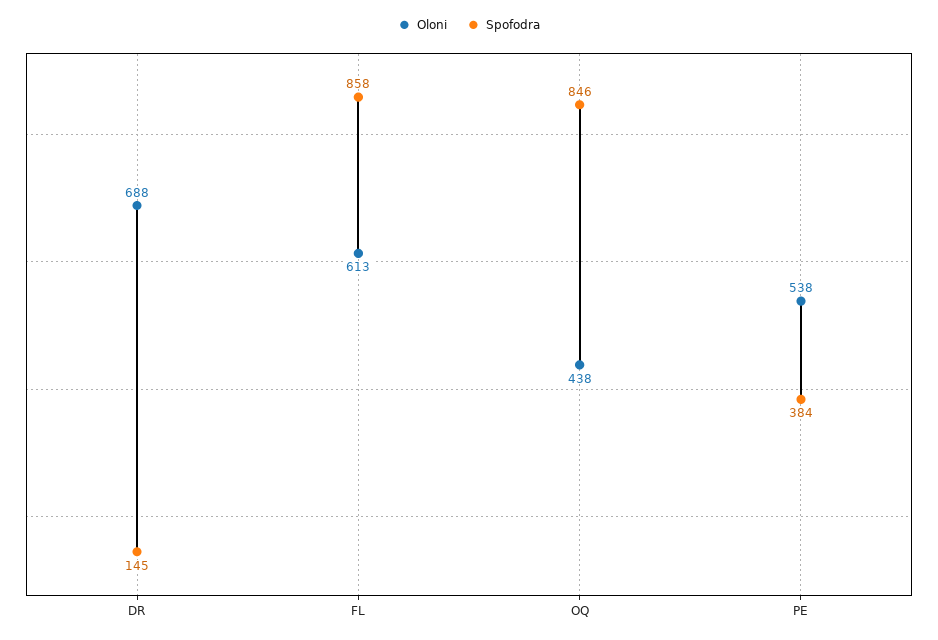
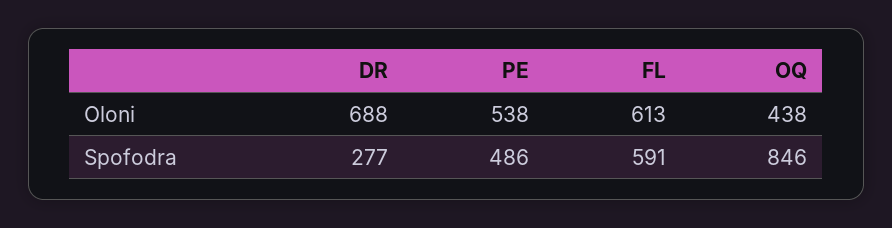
Spofodra, DR: 145 -> 277
Spofodra, FL: 858 -> 591
Spofodra, PE: 384 -> 486

